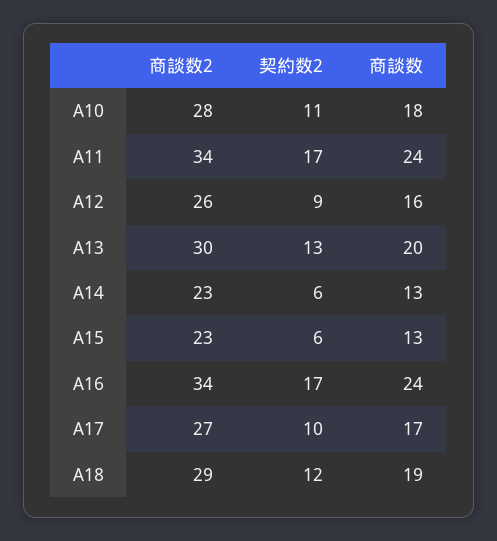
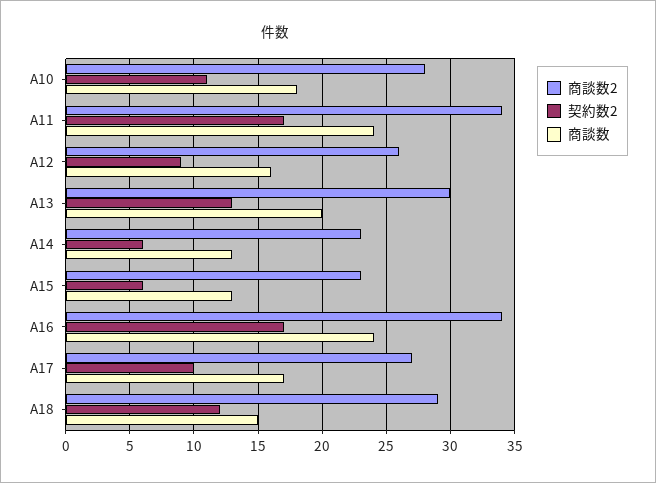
商談数, A18: 19 -> 15

